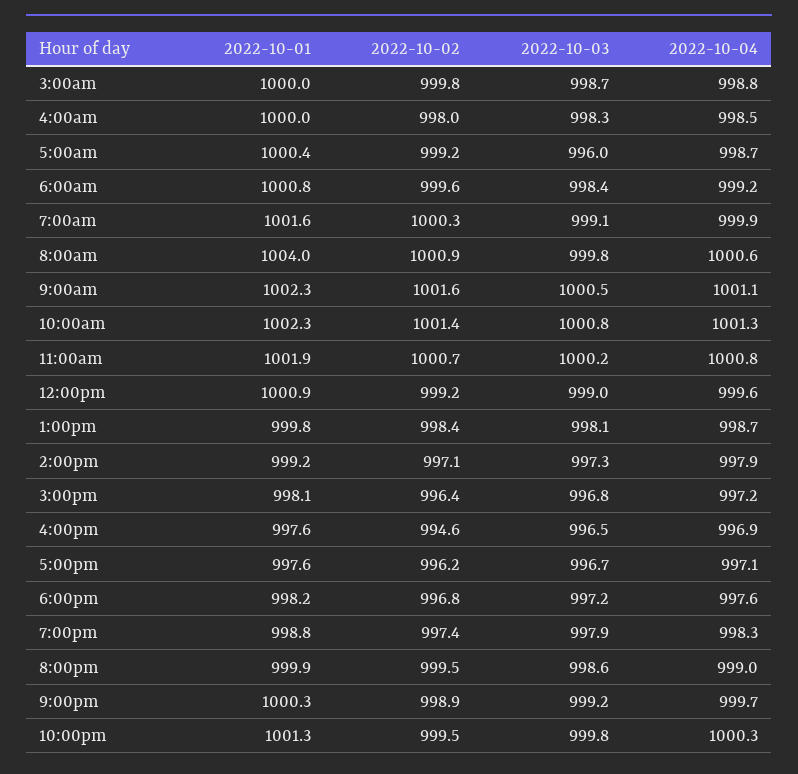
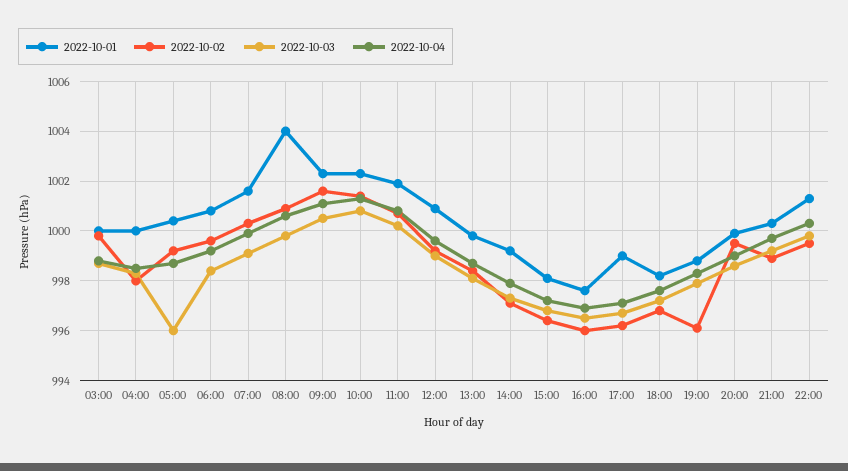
2022-10-02, 4:00pm: 994.6 -> 996
2022-10-01, 5:00pm: 997.6 -> 999
2022-10-02, 7:00pm: 997.4 -> 996

